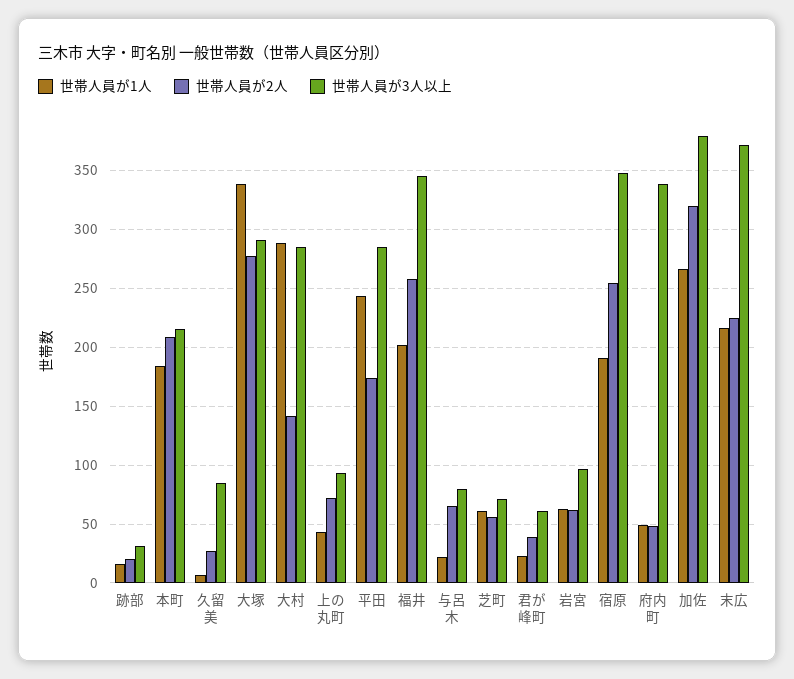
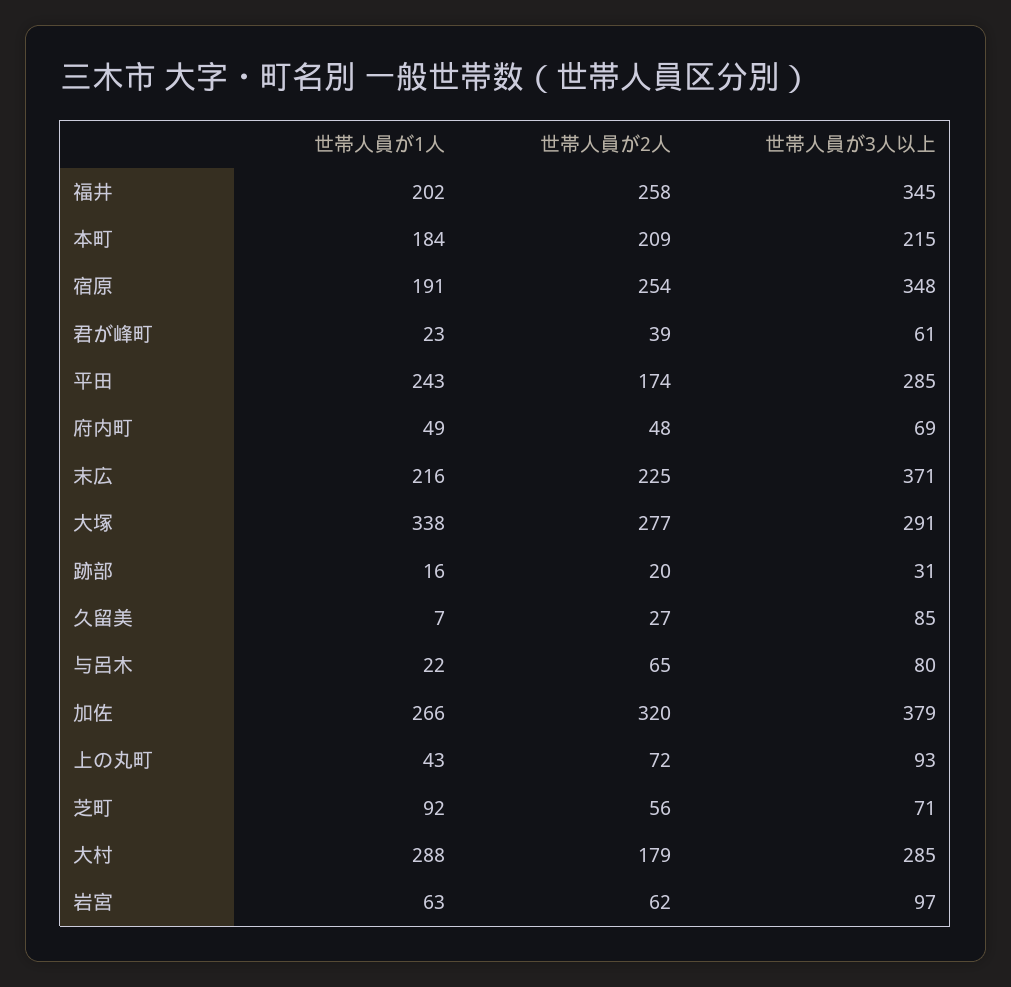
世帯人員が2人, 大村: 140 -> 179
世帯人員が1人, 芝町: 60 -> 92
世帯人員が3人以上, 府内町: 340 -> 69

